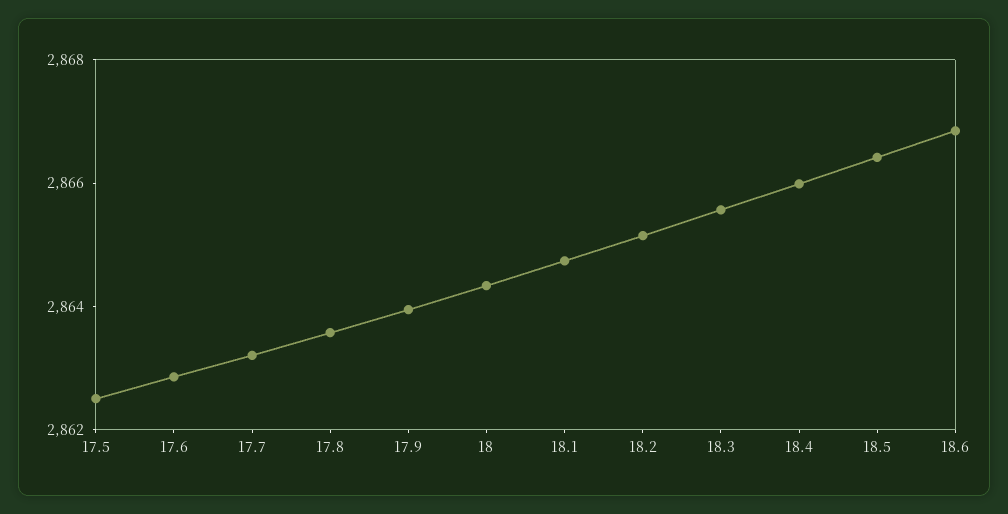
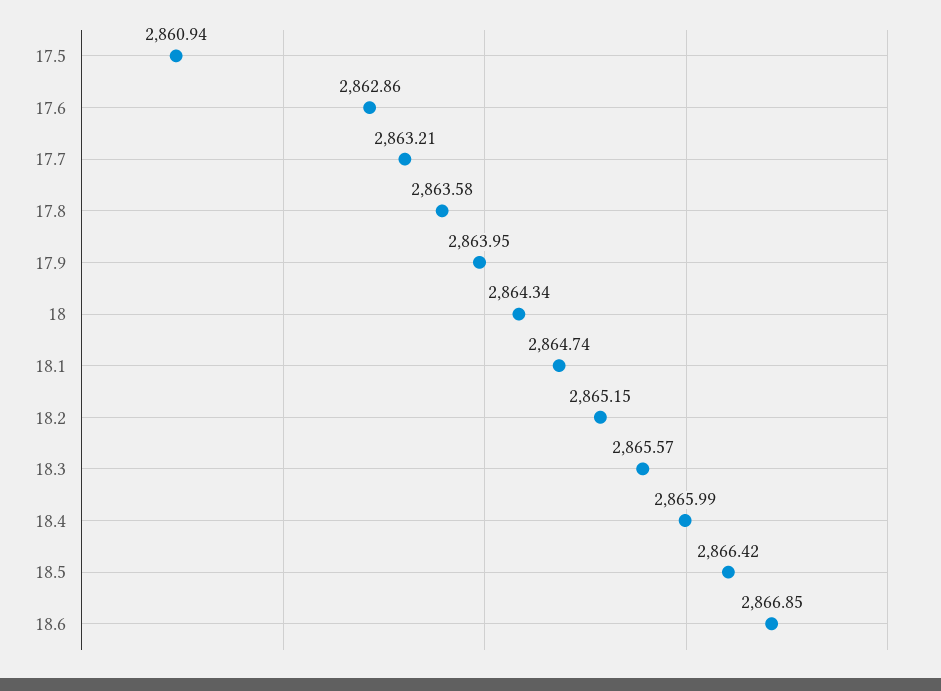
17.5: 2862.5 -> 2860.94

